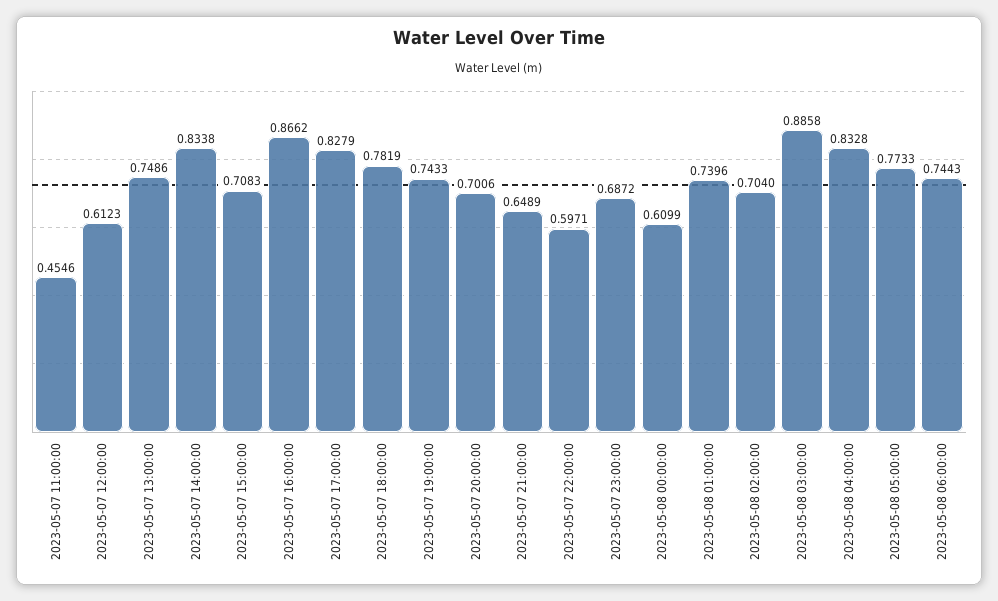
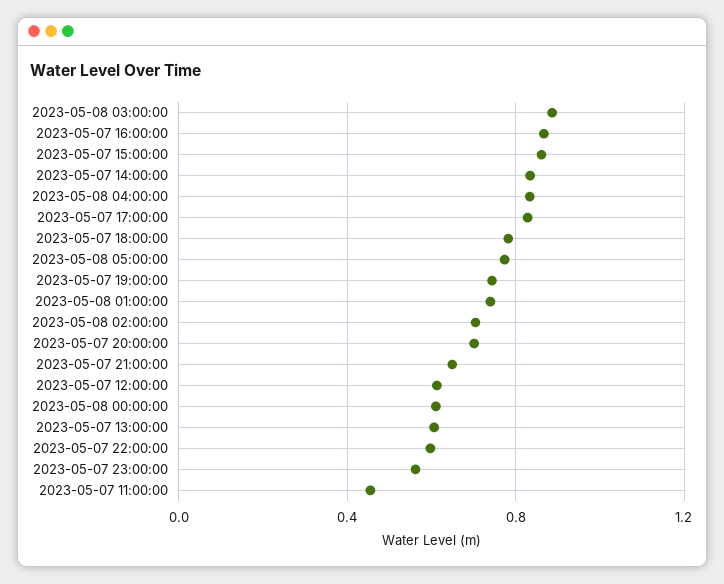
2023-05-07 13:00:00: 0.7486 -> 0.6
2023-05-07 15:00:00: 0.7083 -> 0.85
2023-05-07 23:00:00: 0.6872 -> 0.55
2023-05-08 06:00:00: 0.7443 -> none

